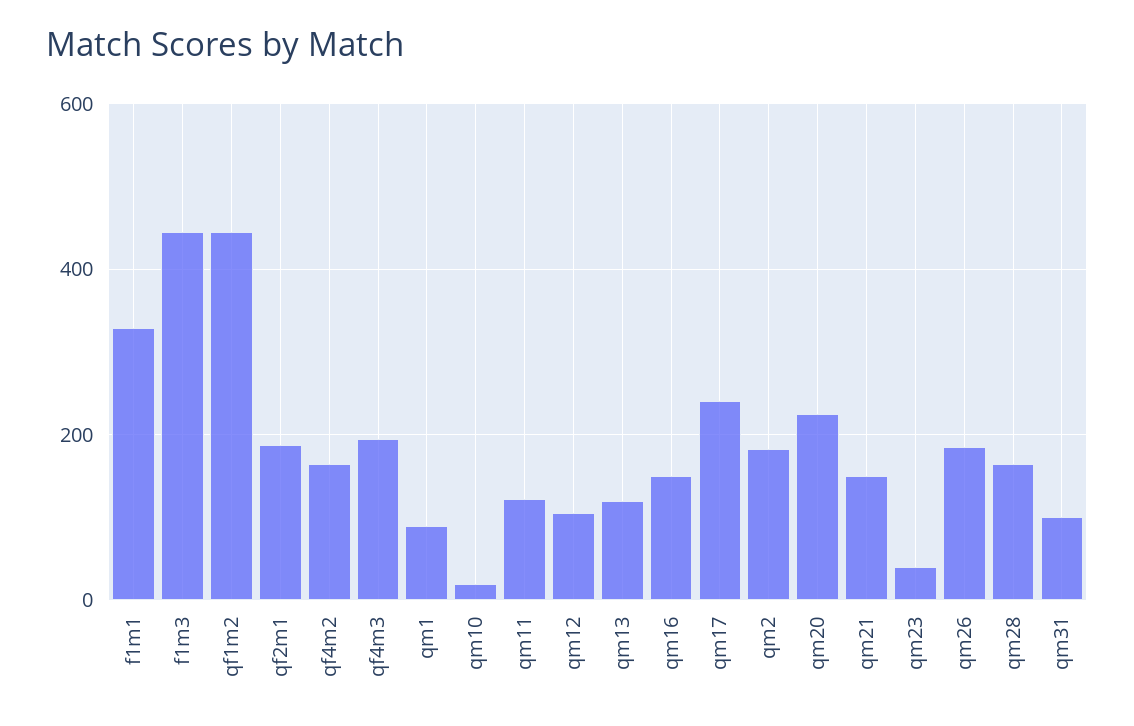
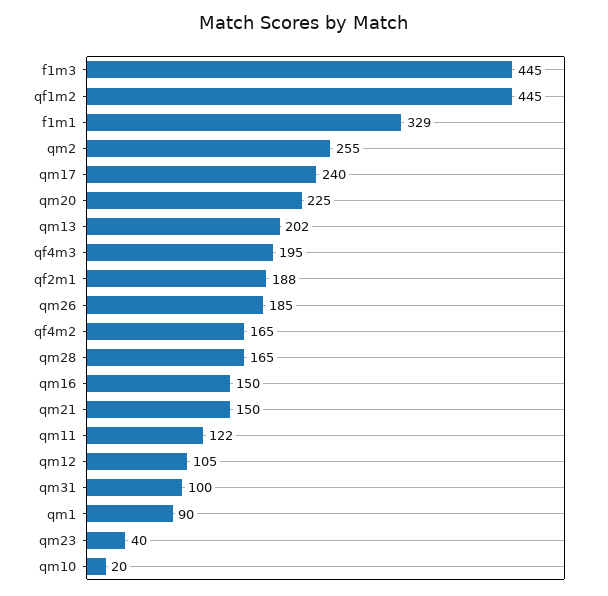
qm13: 120 -> 202
qm2: 180 -> 255

